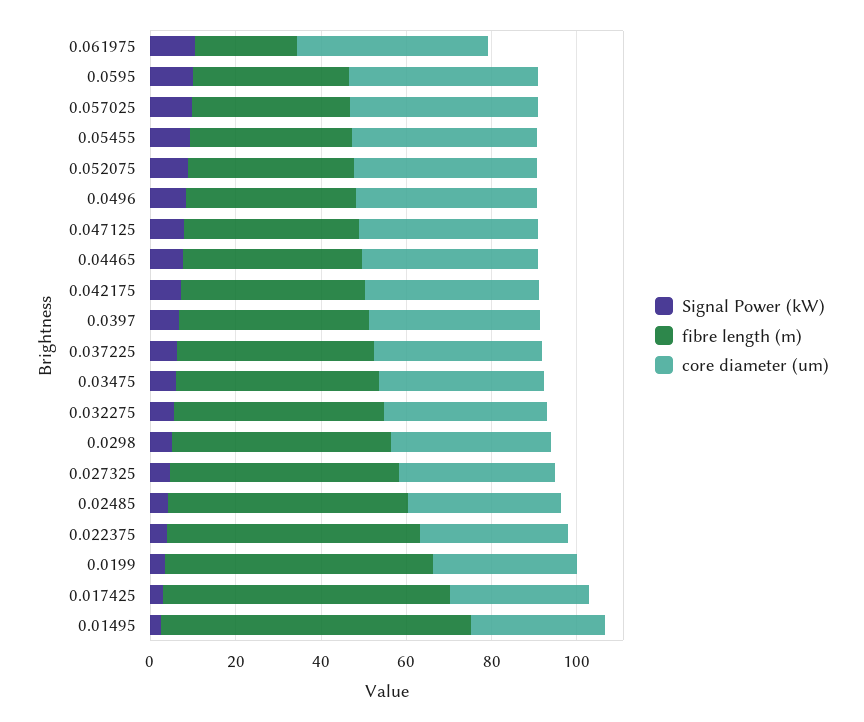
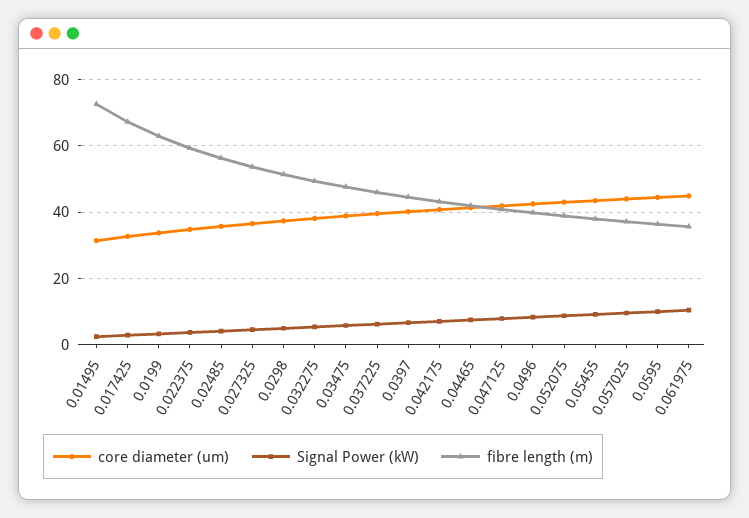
fibre length (m), 0.061975: 25 -> 36

